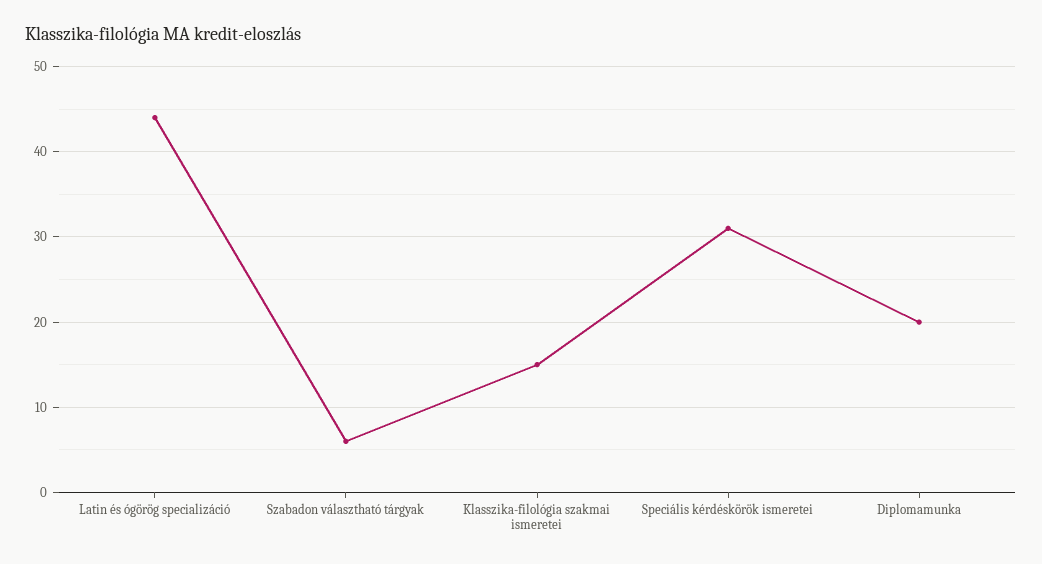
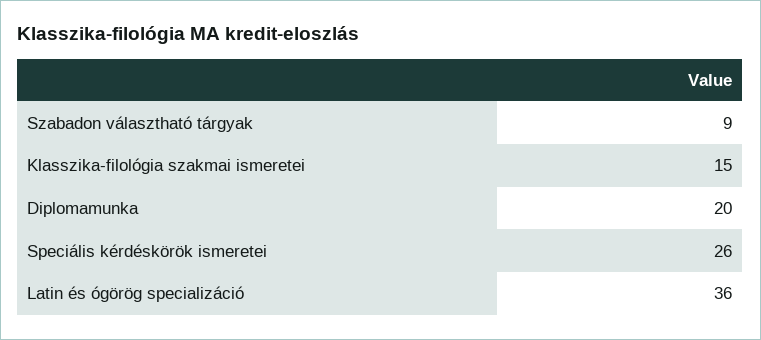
Latin és ógörög specializáció: 44 -> 36
Szabadon választható tárgyak: 6 -> 9
Speciális kérdéskörök ismeretei: 31 -> 26

